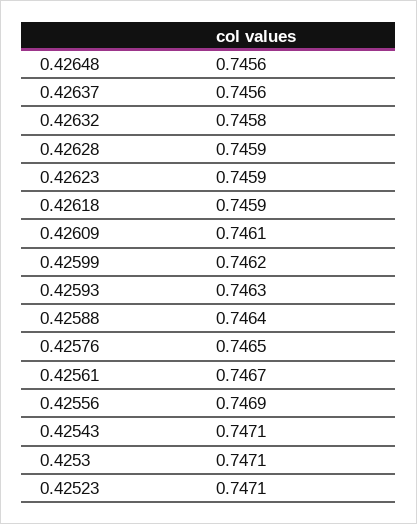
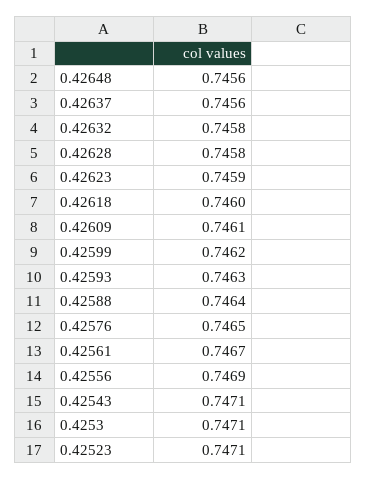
0.42628: 0.7459 -> 0.7458
0.42618: 0.7459 -> 0.746

